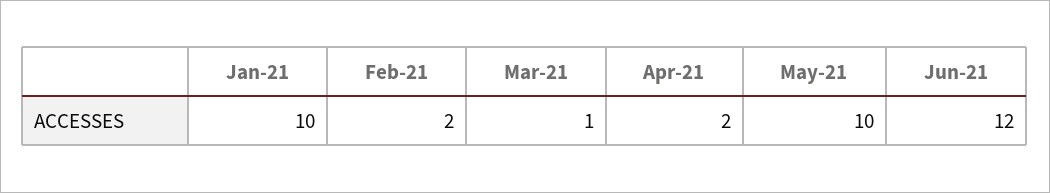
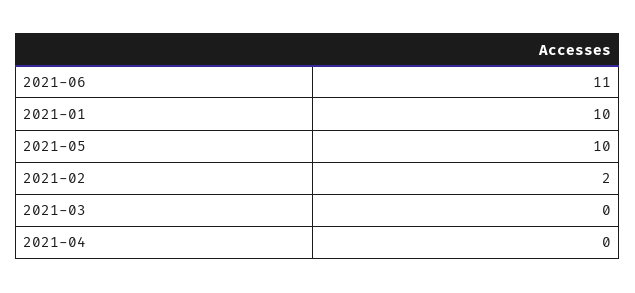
Mar-21: 1 -> 0
Apr-21: 2 -> 0
Jun-21: 12 -> 11

